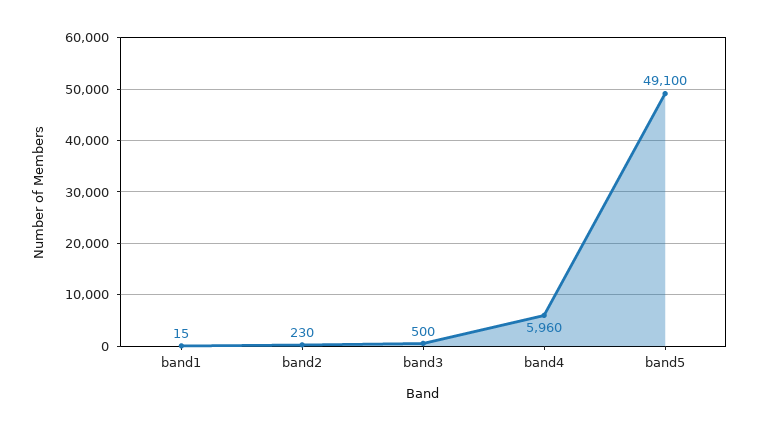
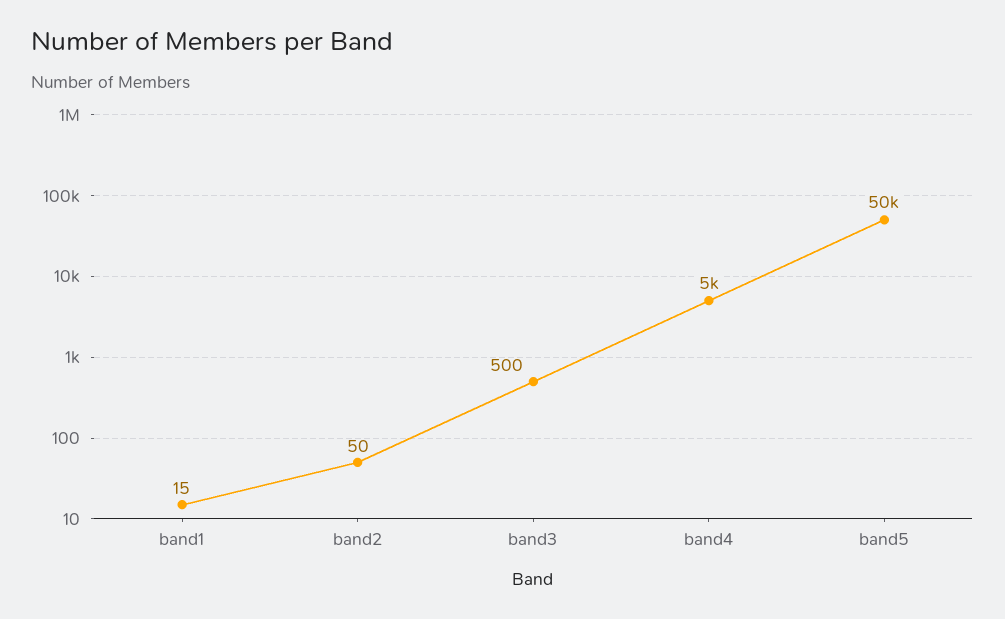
band2: 230 -> 50
band4: 5960 -> 5000
band5: 49100 -> 50000

